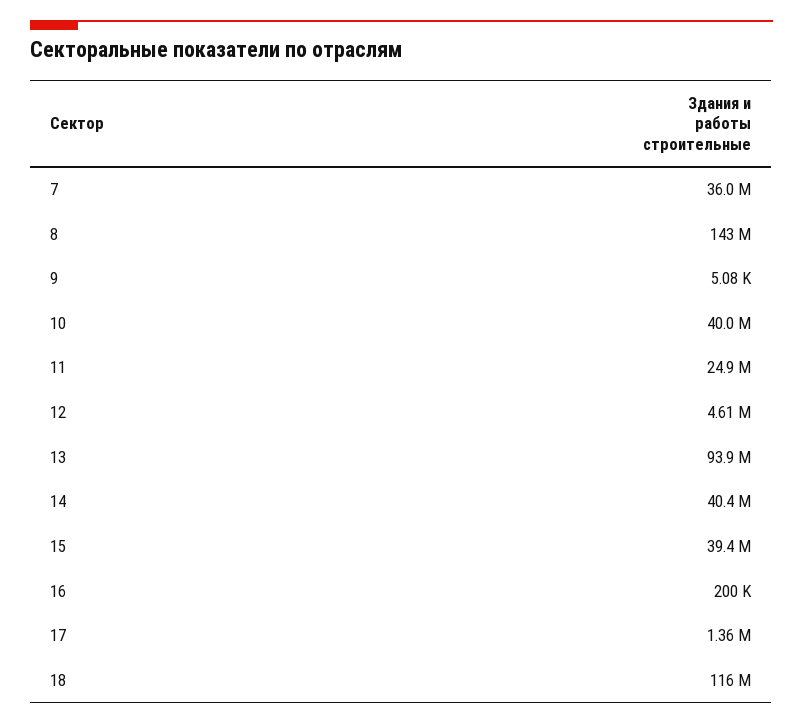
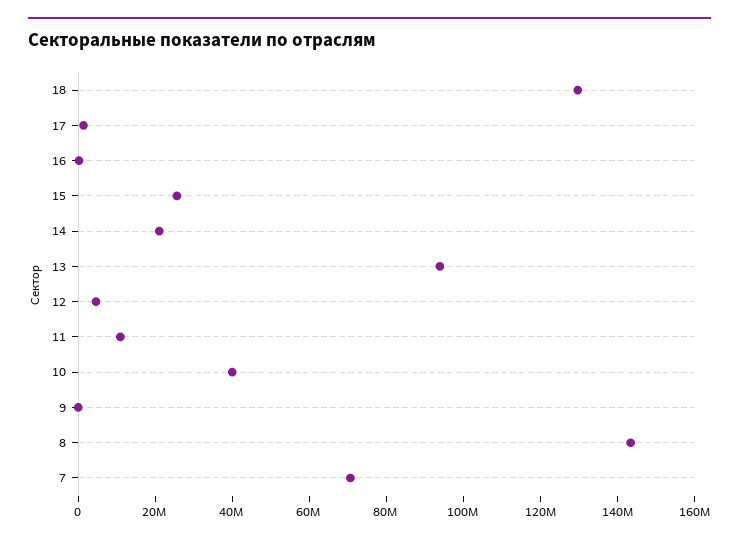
7: 36000000 -> 70000000
11: 24900000 -> 10000000
14: 40400000 -> 20000000
15: 39400000 -> 25000000
18: 116000000 -> 130000000

